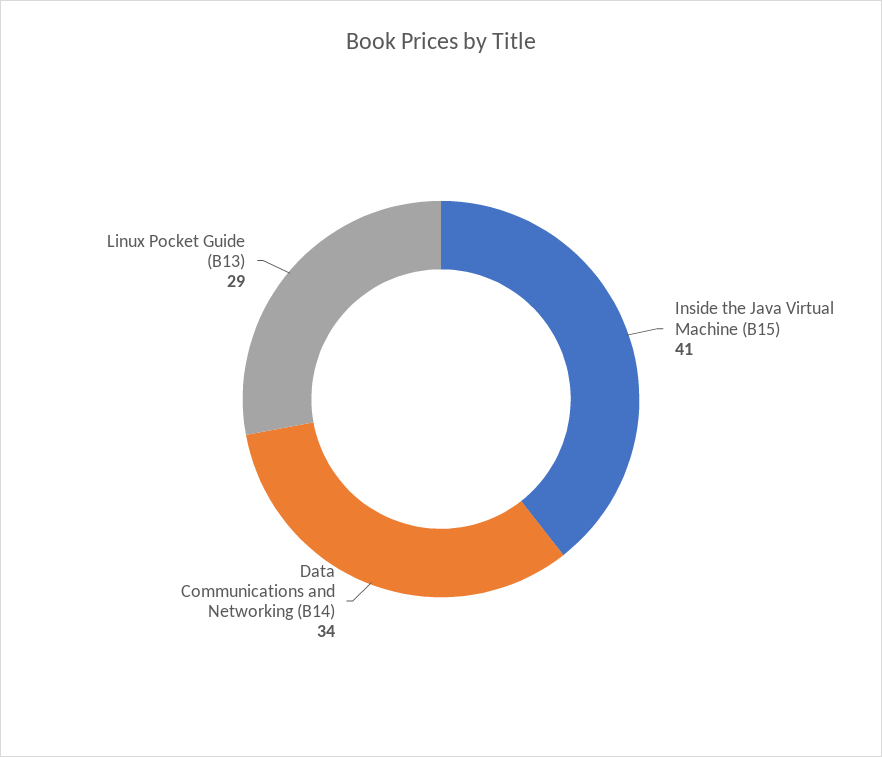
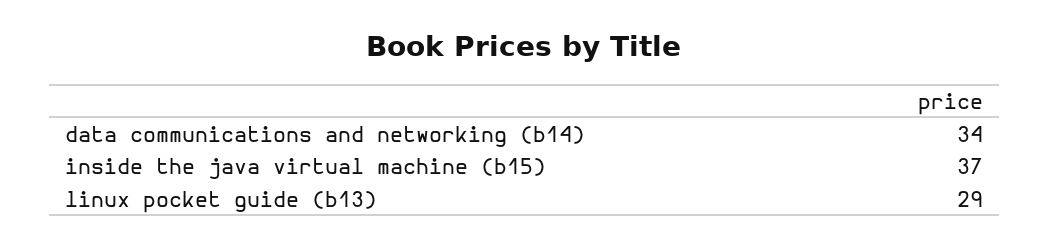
Inside the Java Virtual Machine (B15): 41 -> 37

